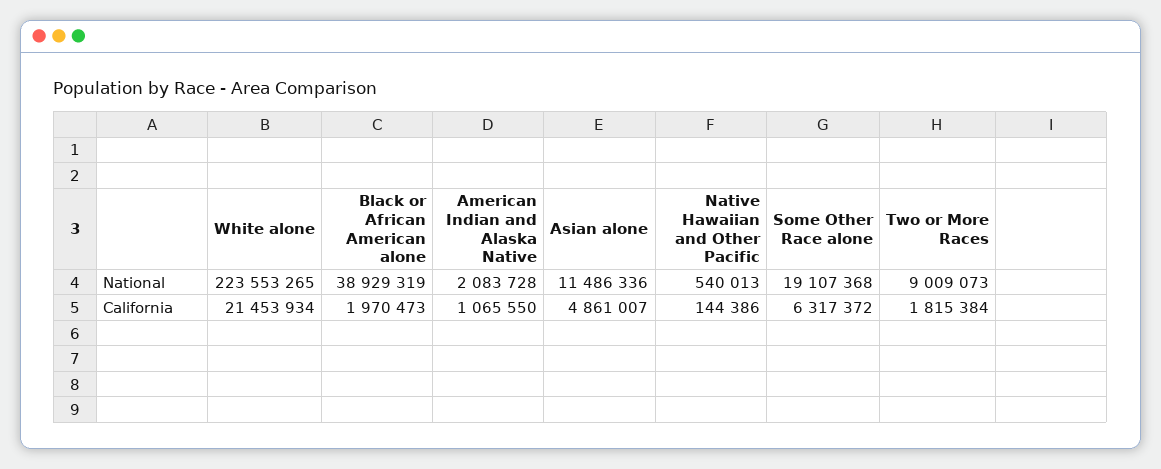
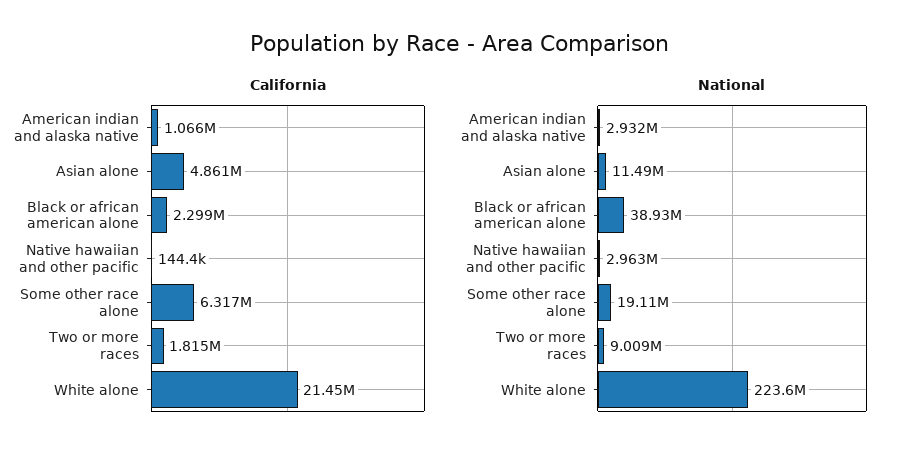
National, American Indian and Alaska Native: 2083728 -> 2932000
National, Native Hawaiian and Other Pacific: 540013 -> 2963000
California, Black or African American alone: 1970473 -> 2299000

